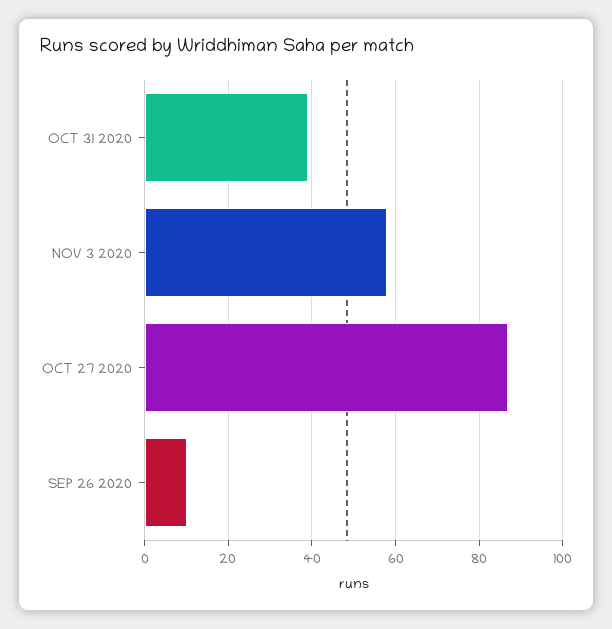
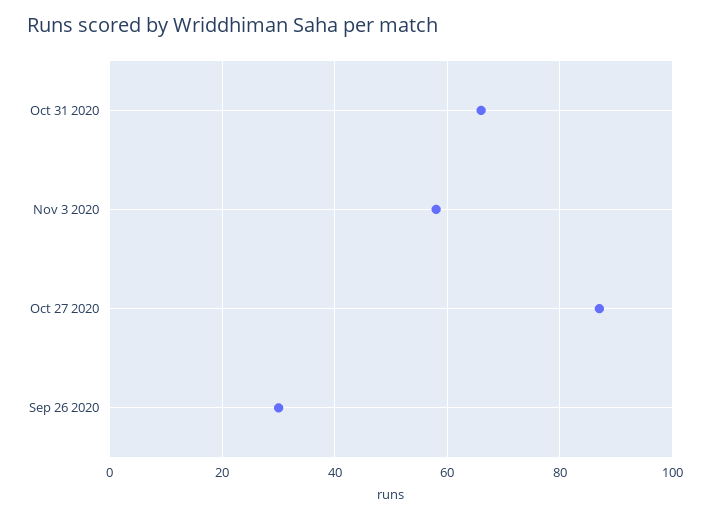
OCT 31 2020: 40 -> 65
SEP 26 2020: 10 -> 30

